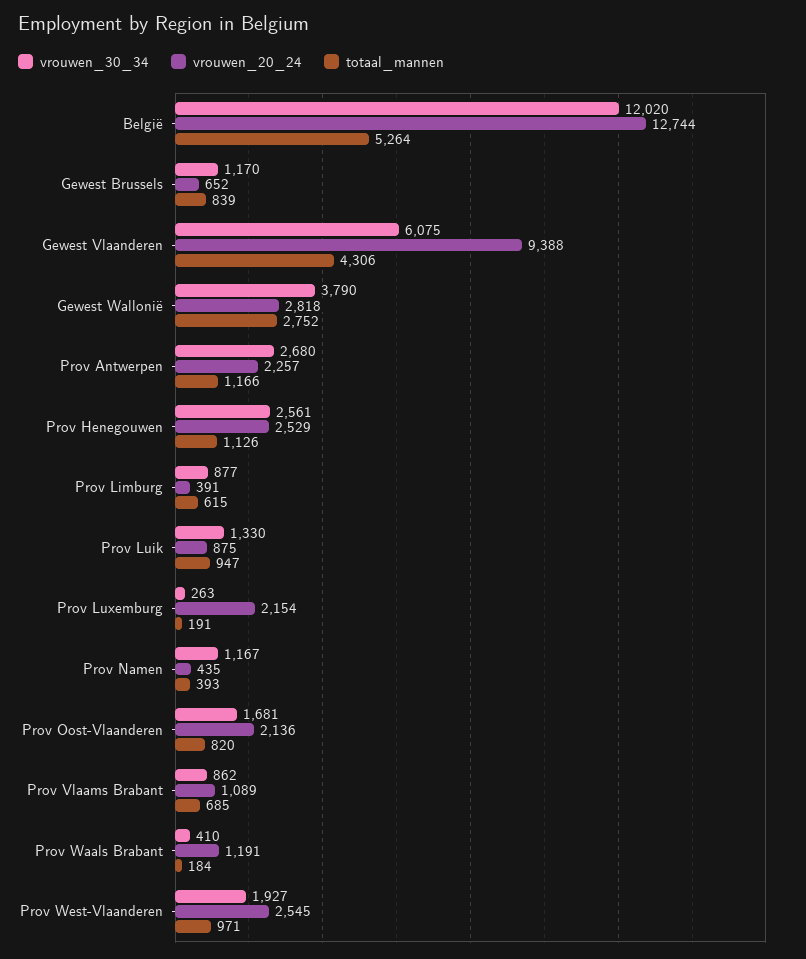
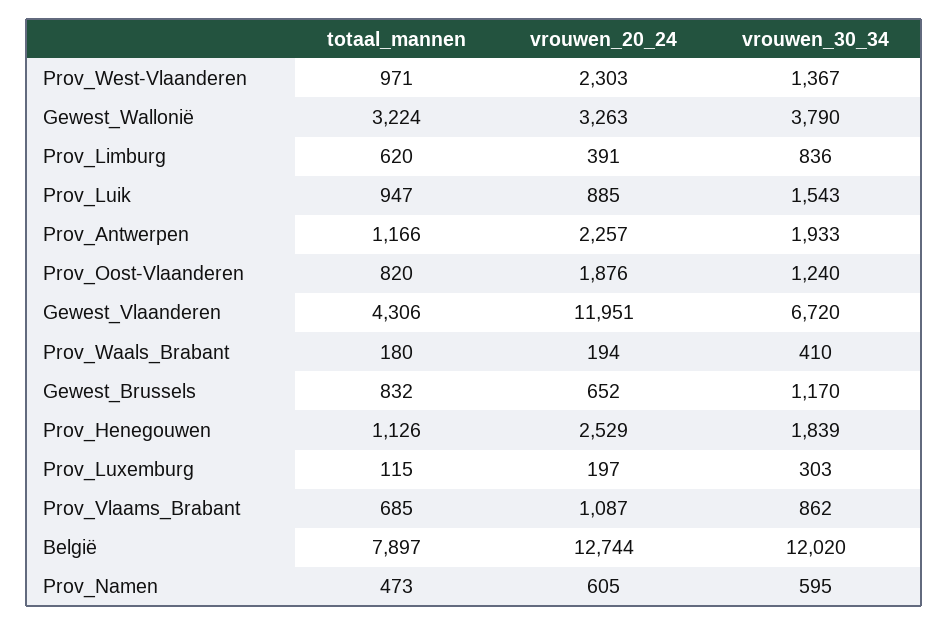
totaal_mannen, België: 5264 -> 7897
totaal_mannen, Gewest Brussels: 839 -> 832
vrouwen_30_34, Gewest Vlaanderen: 6075 -> 6720
vrouwen_20_24, Gewest Vlaanderen: 9388 -> 11951
vrouwen_20_24, Gewest Wallonië: 2818 -> 3263
totaal_mannen, Gewest Wallonië: 2752 -> 3224
vrouwen_30_34, Prov Antwerpen: 2680 -> 1933
vrouwen_30_34, Prov Henegouwen: 2561 -> 1839
vrouwen_30_34, Prov Limburg: 877 -> 836
totaal_mannen, Prov Limburg: 615 -> 620
vrouwen_30_34, Prov Luik: 1330 -> 1543
vrouwen_20_24, Prov Luik: 875 -> 885
vrouwen_30_34, Prov Luxemburg: 263 -> 303
vrouwen_20_24, Prov Luxemburg: 2154 -> 197
totaal_mannen, Prov Luxemburg: 191 -> 115
vrouwen_30_34, Prov Namen: 1167 -> 595
vrouwen_20_24, Prov Namen: 435 -> 605
totaal_mannen, Prov Namen: 393 -> 473
vrouwen_30_34, Prov Oost-Vlaanderen: 1681 -> 1240
vrouwen_20_24, Prov Oost-Vlaanderen: 2136 -> 1876
vrouwen_20_24, Prov Vlaams Brabant: 1089 -> 1087
vrouwen_20_24, Prov Waals Brabant: 1191 -> 194
totaal_mannen, Prov Waals Brabant: 184 -> 180
vrouwen_30_34, Prov West-Vlaanderen: 1927 -> 1367
vrouwen_20_24, Prov West-Vlaanderen: 2545 -> 2303

